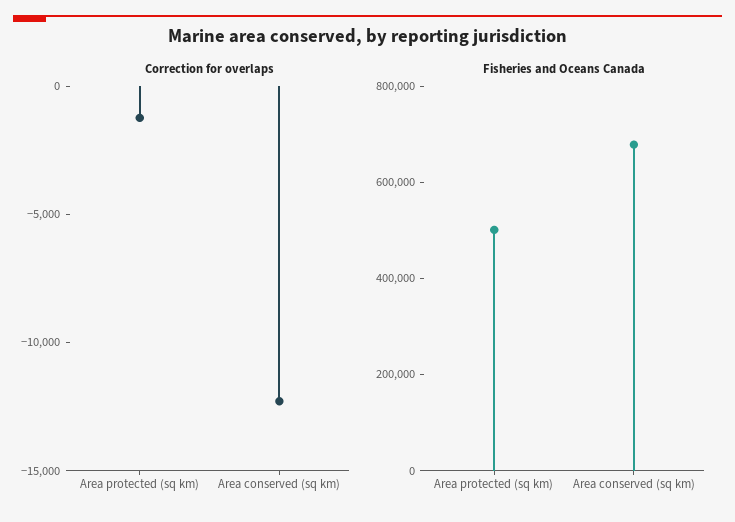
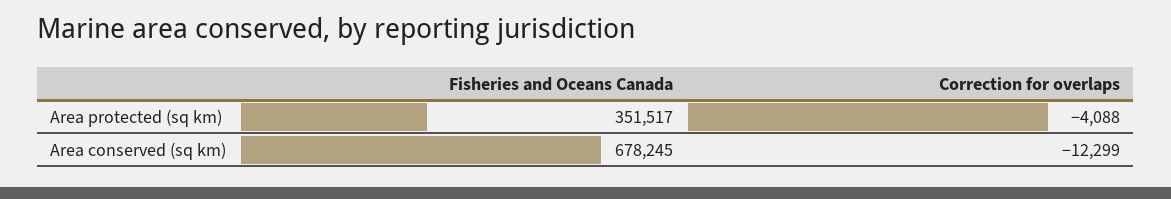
Correction for overlaps, Area protected (sq km): -1000 -> -4088
Fisheries and Oceans Canada, Area protected (sq km): 500000 -> 351517

